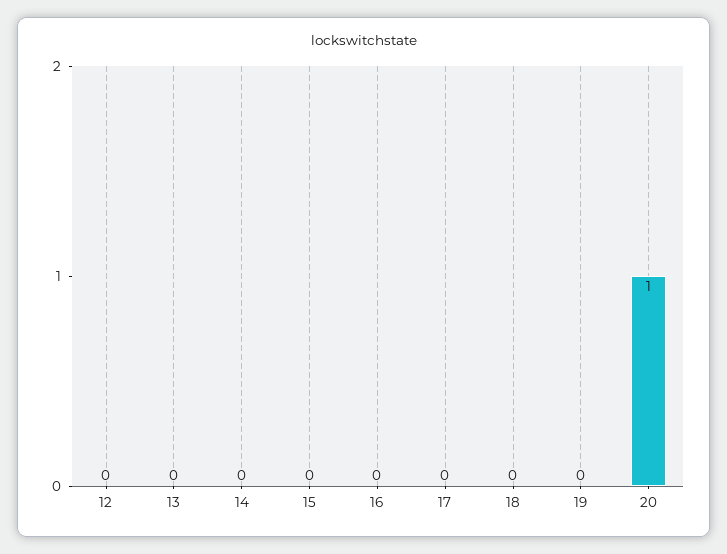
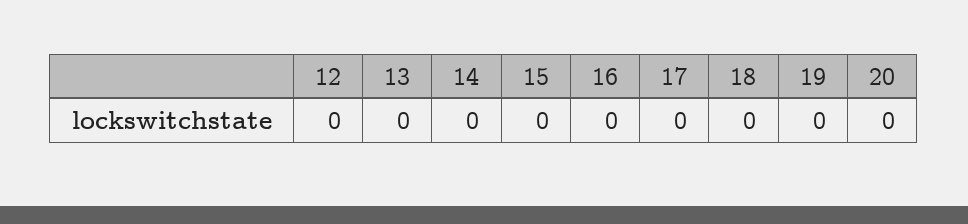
20: 1 -> 0

